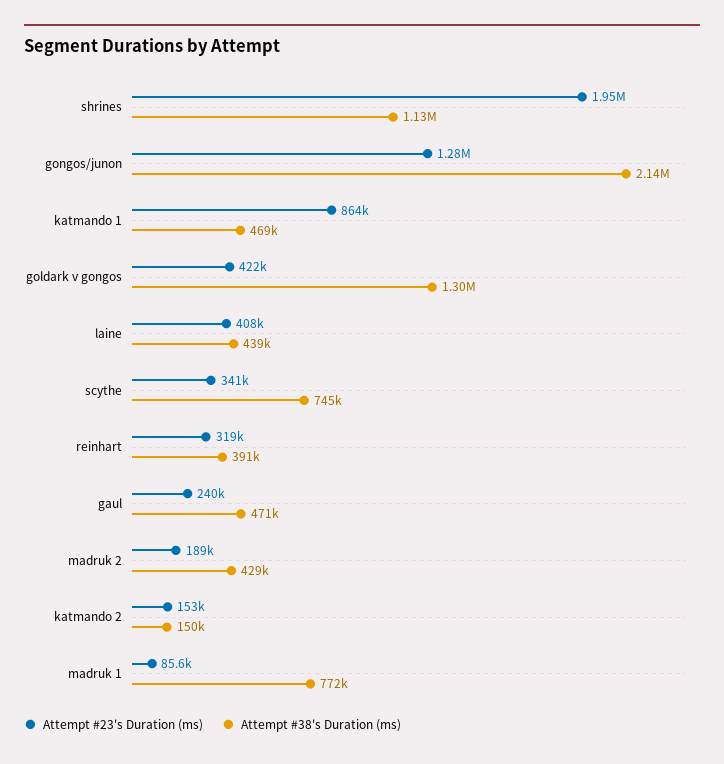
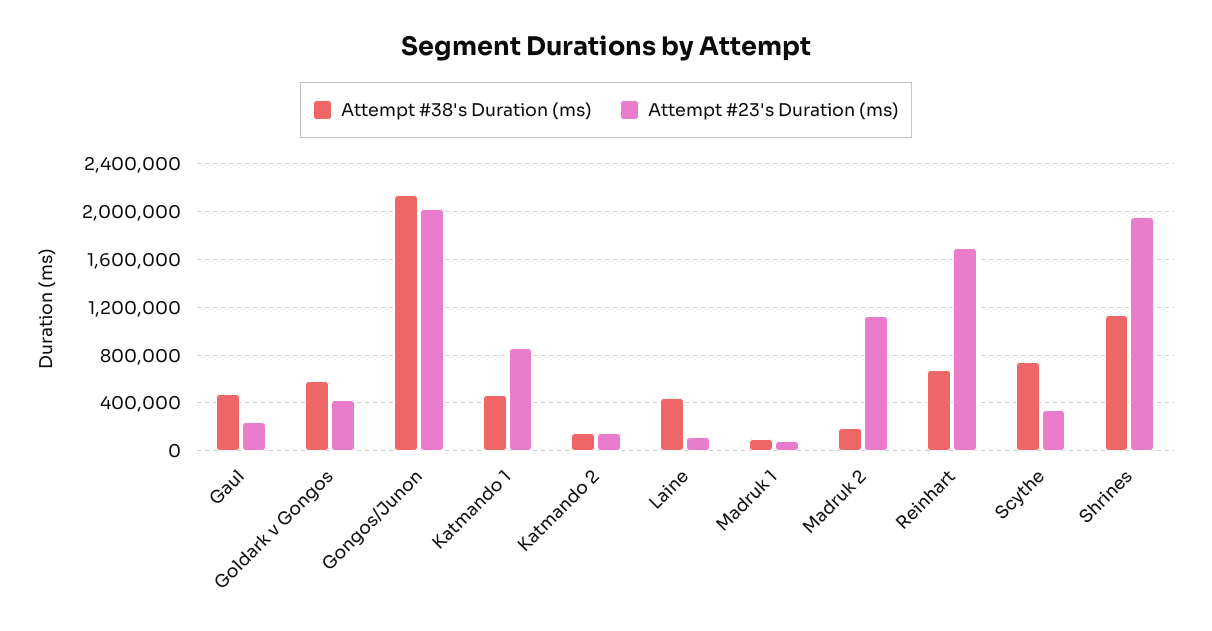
Attempt #23's Duration (ms), gongos/junon: 1280000 -> 2000000
Attempt #38's Duration (ms), goldark v gongos: 1300000 -> 600000
Attempt #23's Duration (ms), laine: 408000 -> 100000
Attempt #23's Duration (ms), reinhart: 319000 -> 1700000
Attempt #38's Duration (ms), reinhart: 391000 -> 700000
Attempt #23's Duration (ms), madruk 2: 189000 -> 1100000
Attempt #38's Duration (ms), madruk 2: 429000 -> 200000
Attempt #38's Duration (ms), madruk 1: 772000 -> 100000

